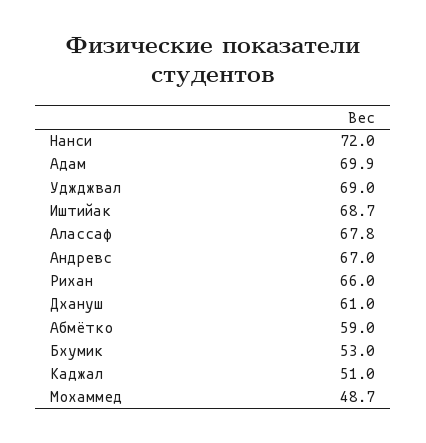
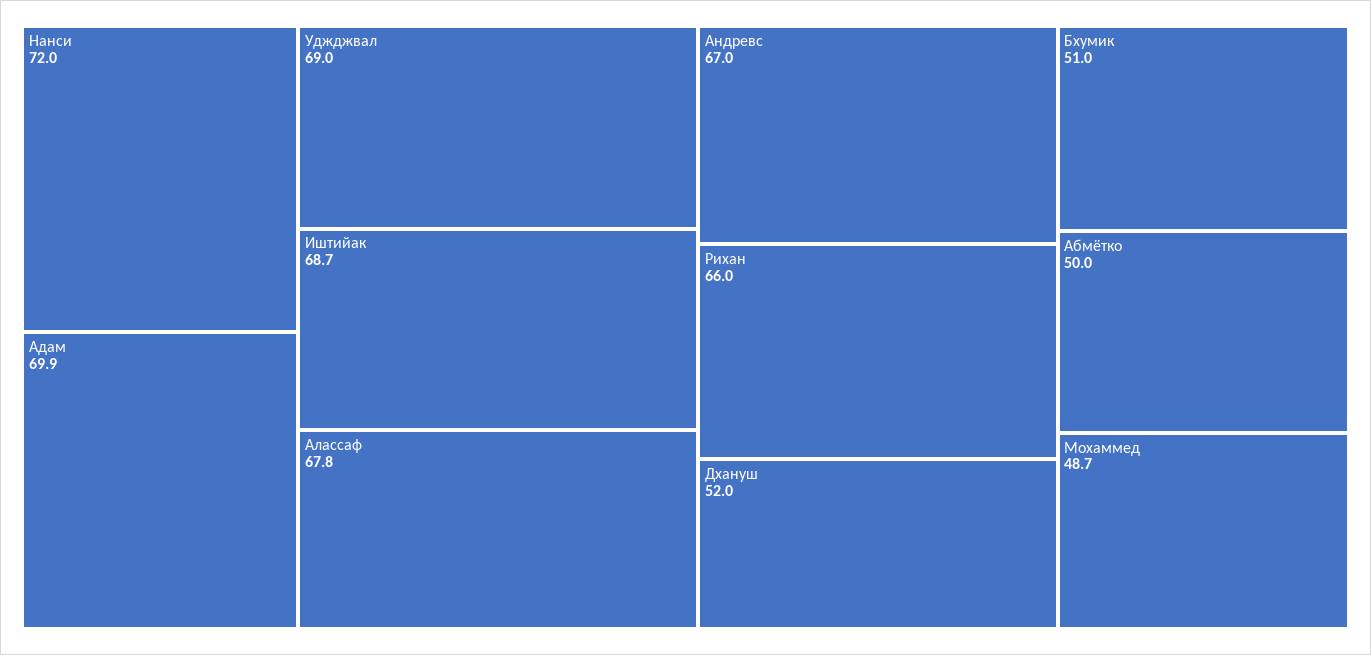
Дхануш: 61 -> 52
Абмётко: 59 -> 50
Бхумик: 53 -> 51
Каджал: 51 -> none

